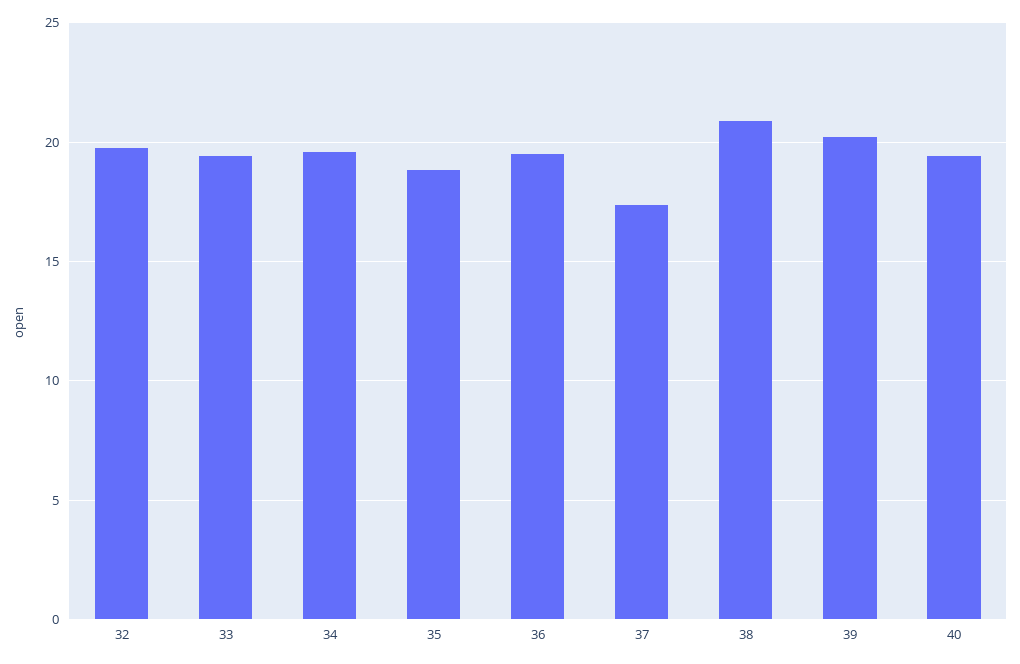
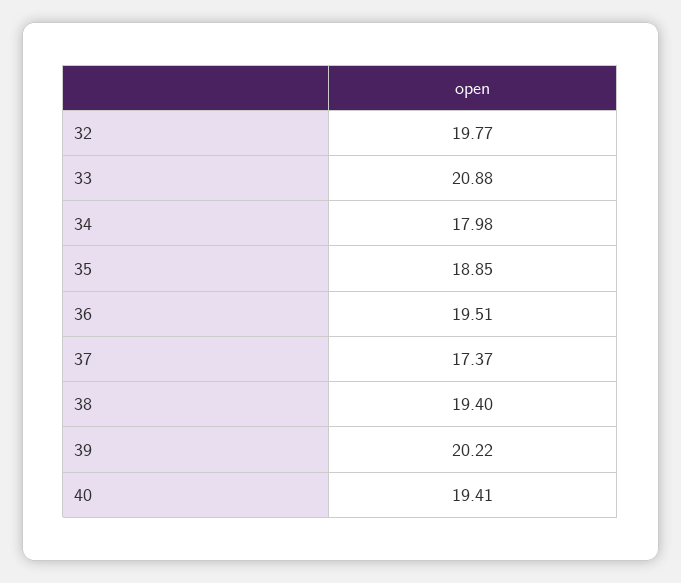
33: 19.5 -> 20.88
34: 19.5 -> 17.98
38: 21 -> 19.4

